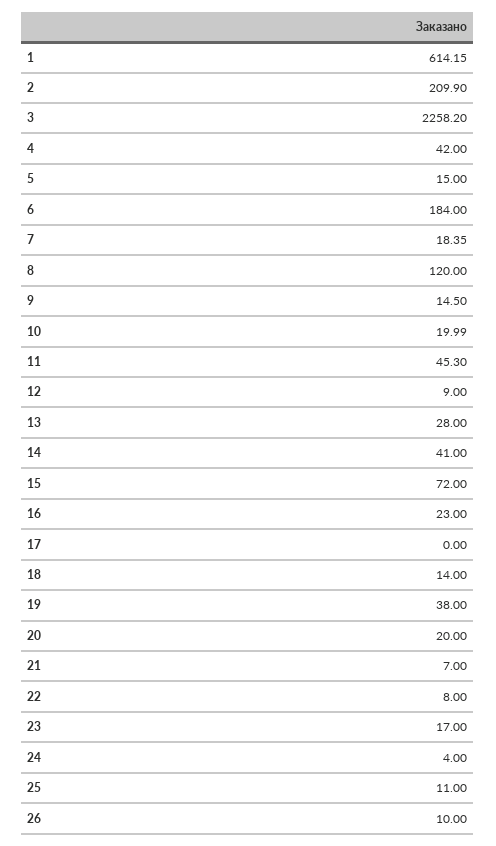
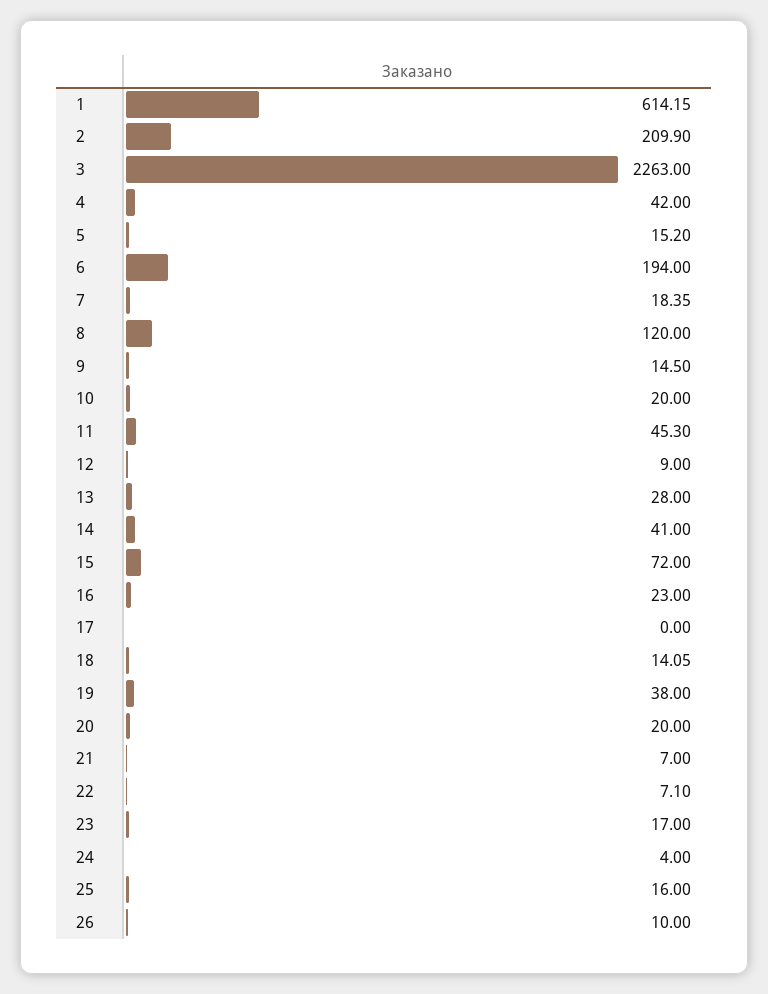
3: 2258.2 -> 2263
5: 15 -> 15.2
6: 184 -> 194
10: 19.99 -> 20
18: 14 -> 14.05
22: 8 -> 7.1
25: 11 -> 16

